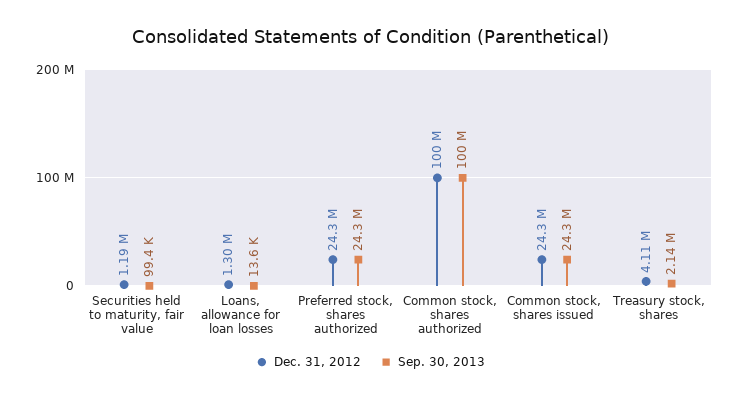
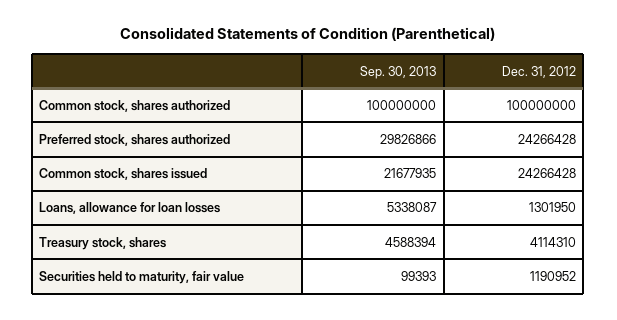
Sep. 30, 2013, Loans, allowance for loan losses: 13600 -> 5338087
Sep. 30, 2013, Preferred stock, shares authorized: 24300000 -> 29826866
Sep. 30, 2013, Common stock, shares issued: 24300000 -> 21677935
Sep. 30, 2013, Treasury stock, shares: 2140000 -> 4588394

